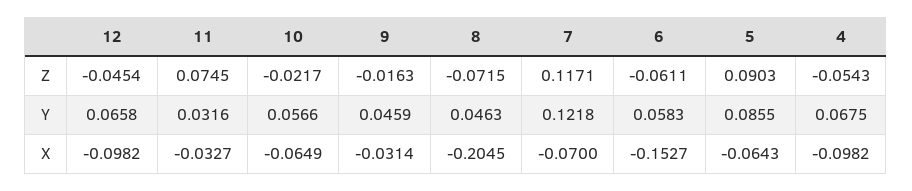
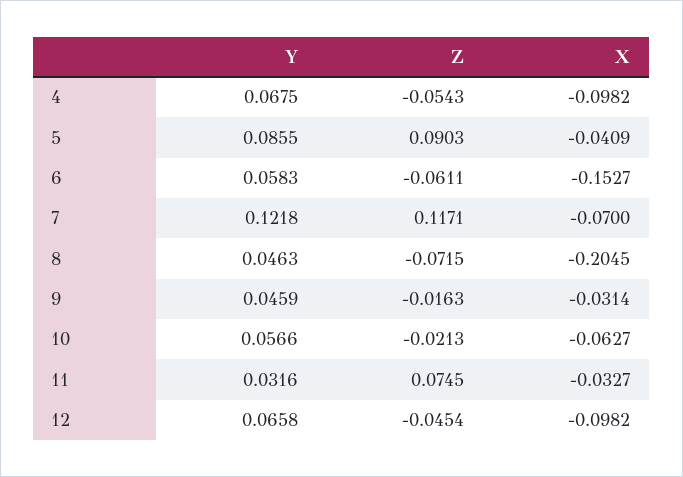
10, Z: -0.0217 -> -0.0213
10, X: -0.0649 -> -0.0627
5, X: -0.0643 -> -0.0409

